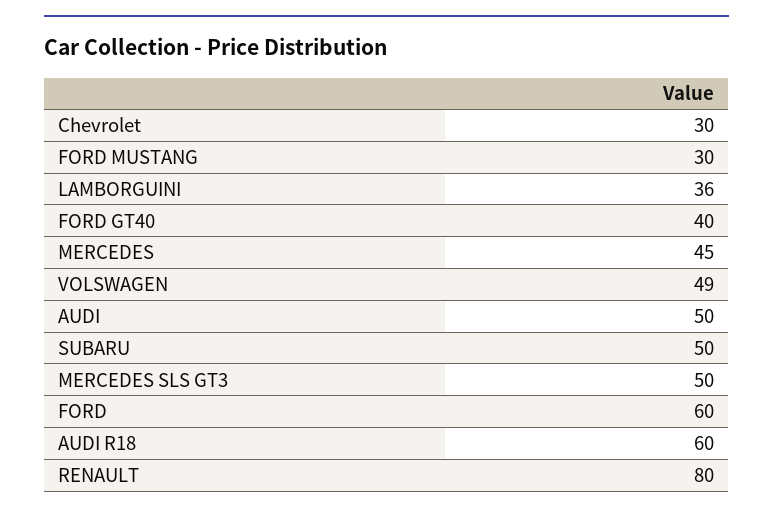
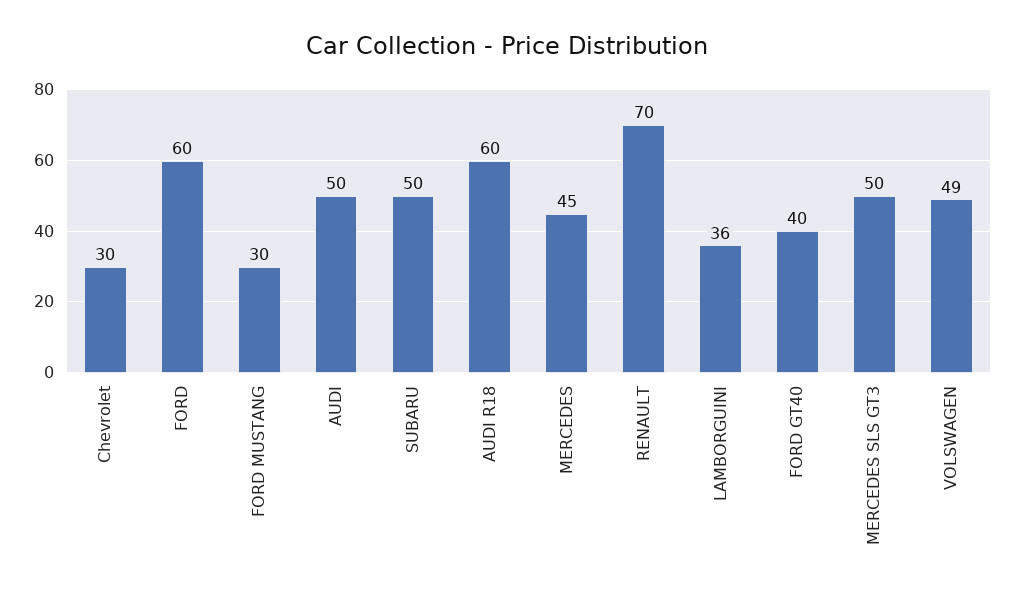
RENAULT: 80 -> 70

